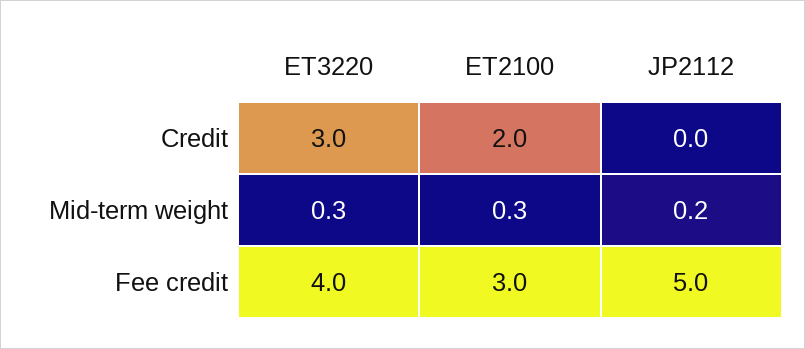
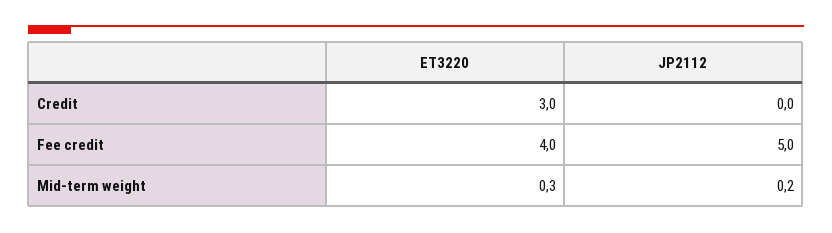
ET2100, Credit: 2 -> none
ET2100, Mid-term weight: 0.3 -> none
ET2100, Fee credit: 3 -> none

